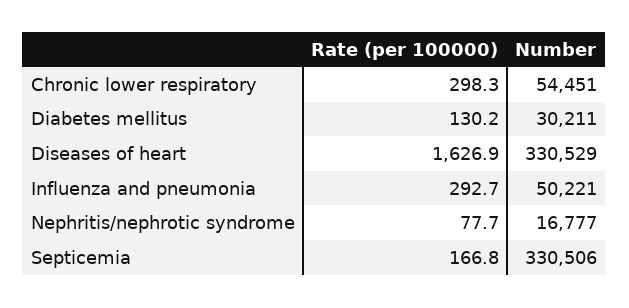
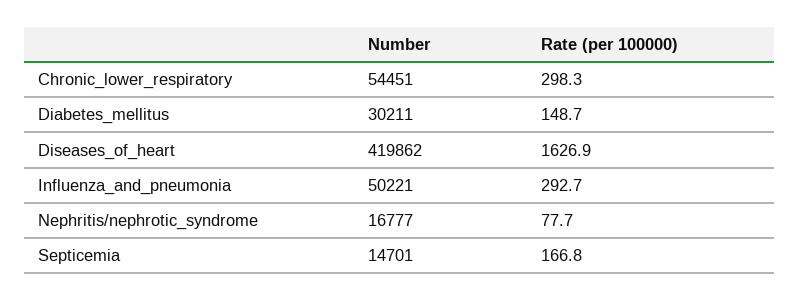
Rate (per 100000), Diabetes mellitus: 130.2 -> 148.7
Number, Diseases of heart: 330529 -> 419862
Number, Septicemia: 330506 -> 14701

